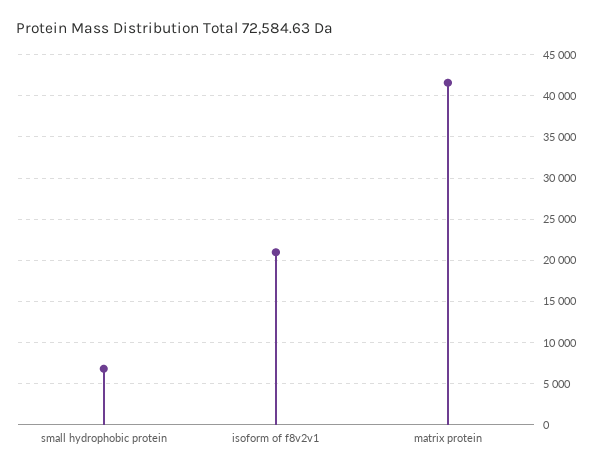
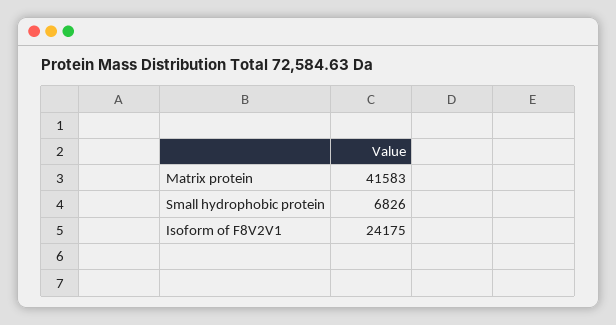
isoform of f8v2v1: 21000 -> 24175

